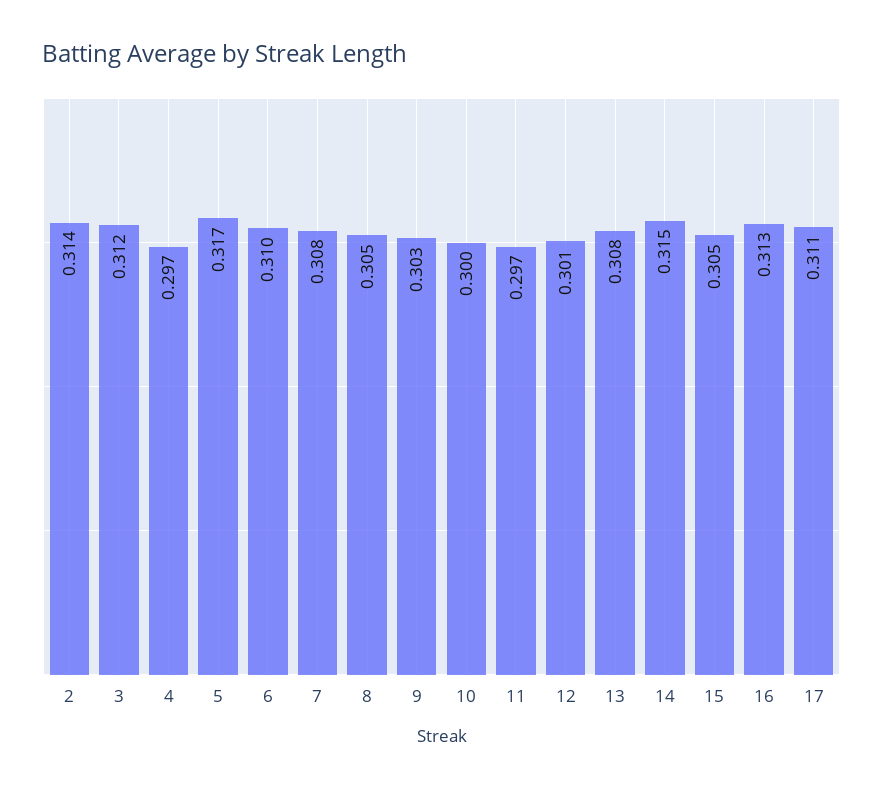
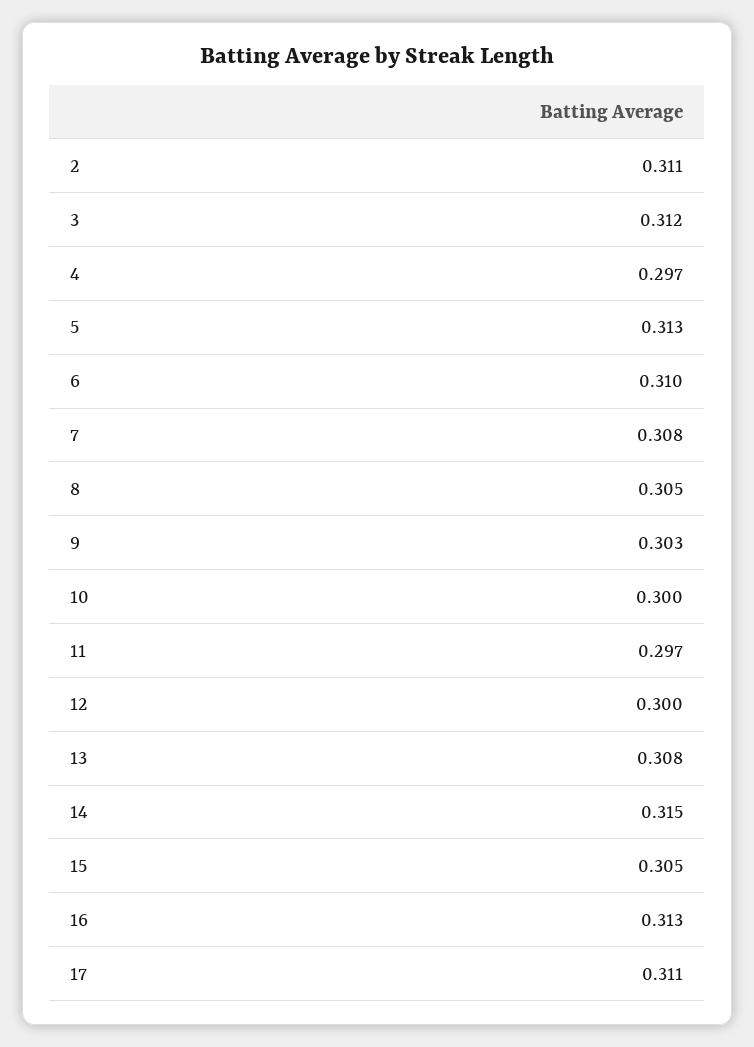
2: 0.314 -> 0.311
5: 0.317 -> 0.313
12: 0.301 -> 0.3

